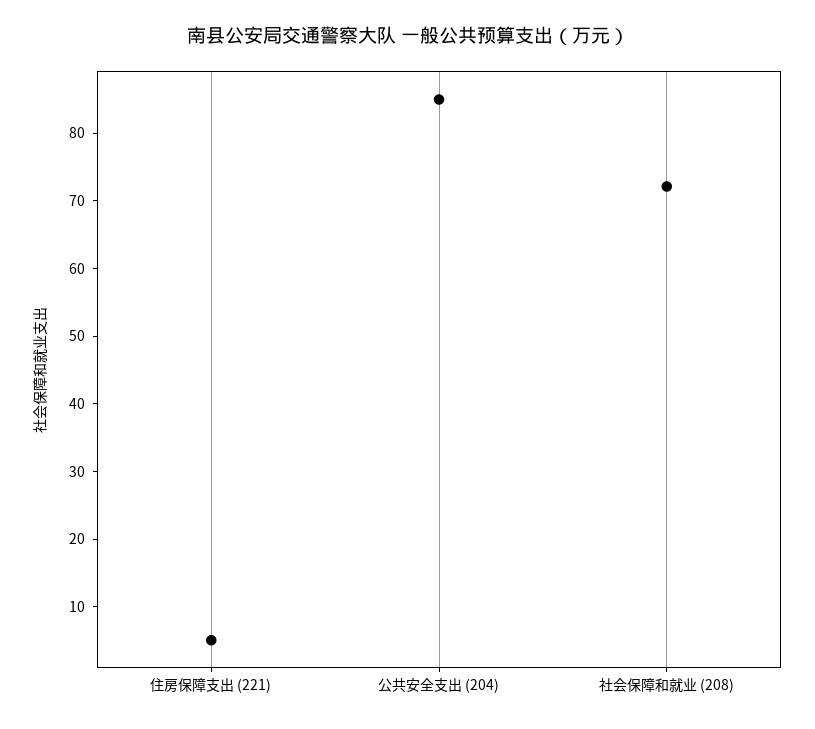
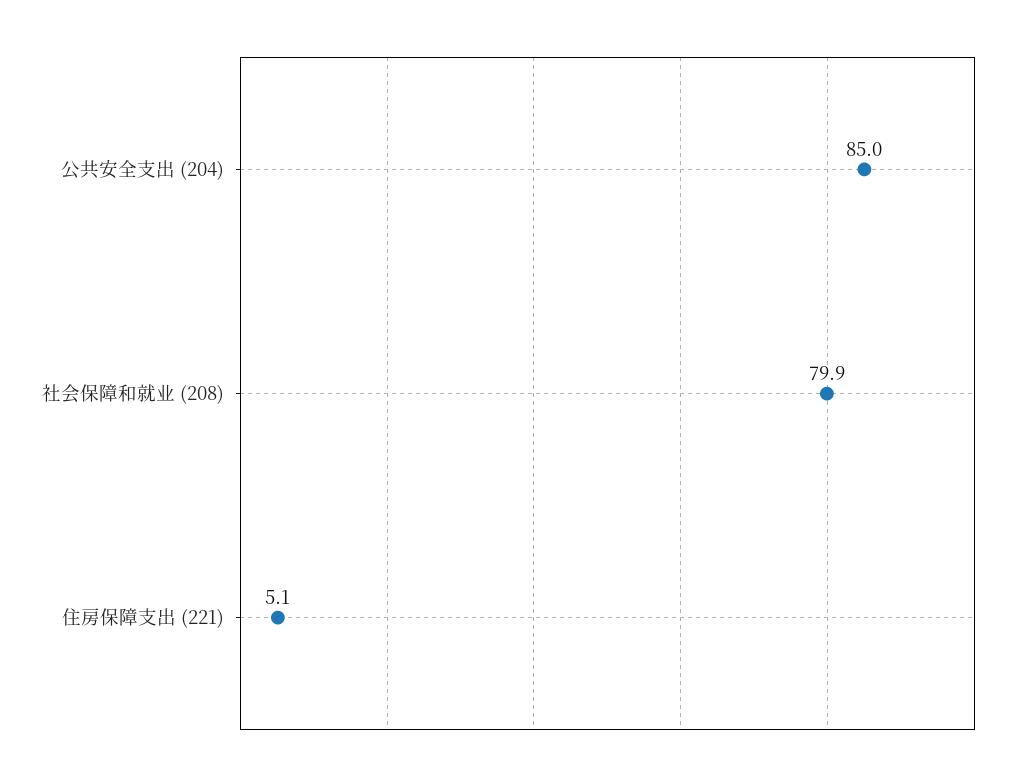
社会保障和就业 (208): 72 -> 79.9

